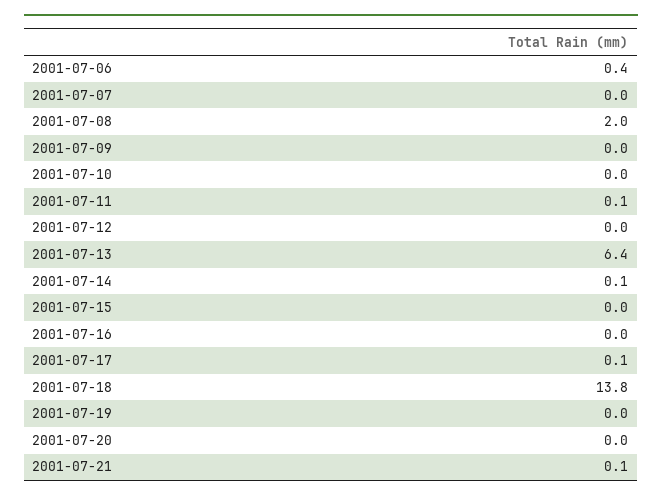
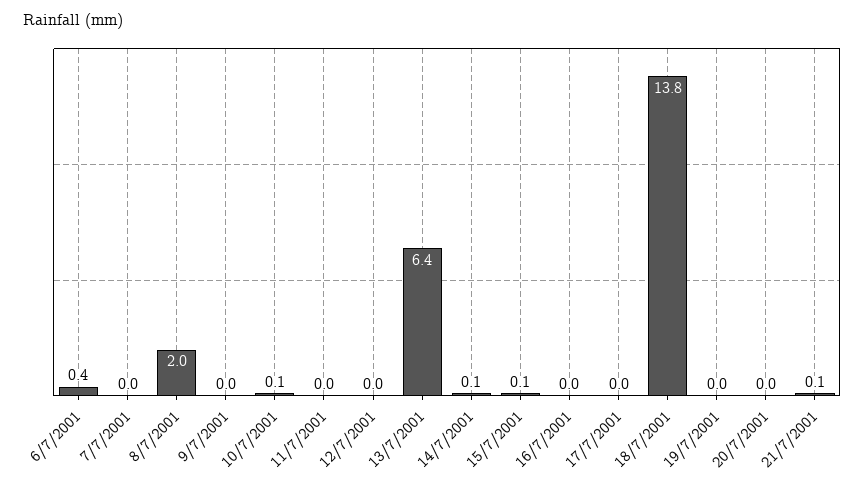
2001-07-10: 0 -> 0.1
2001-07-11: 0.1 -> 0
2001-07-15: 0 -> 0.1
2001-07-17: 0.1 -> 0

